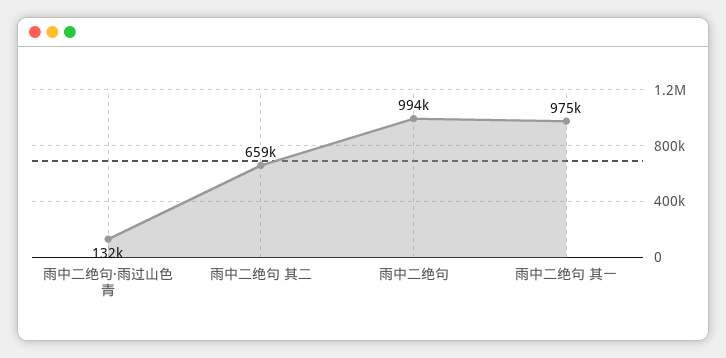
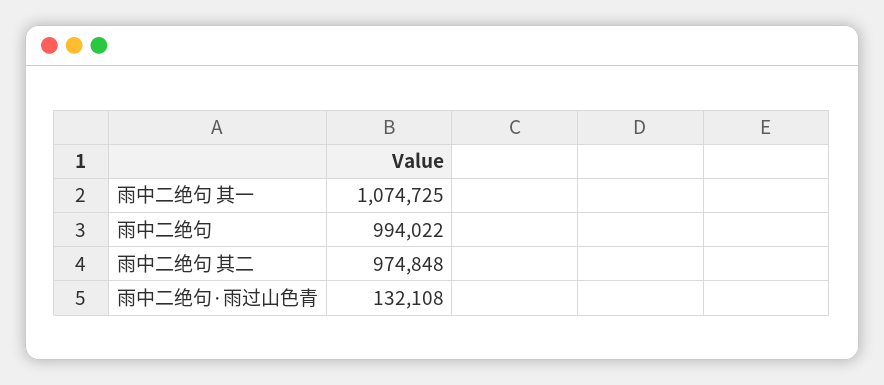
雨中二绝句 其二: 659000 -> 974848
雨中二绝句 其一: 975000 -> 1074725

